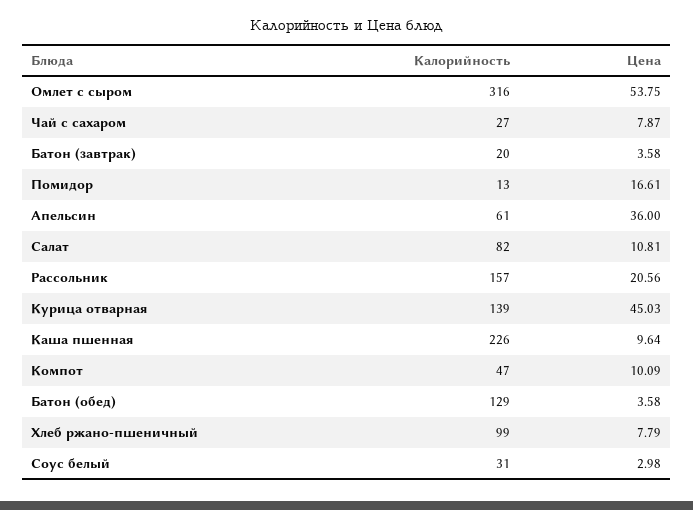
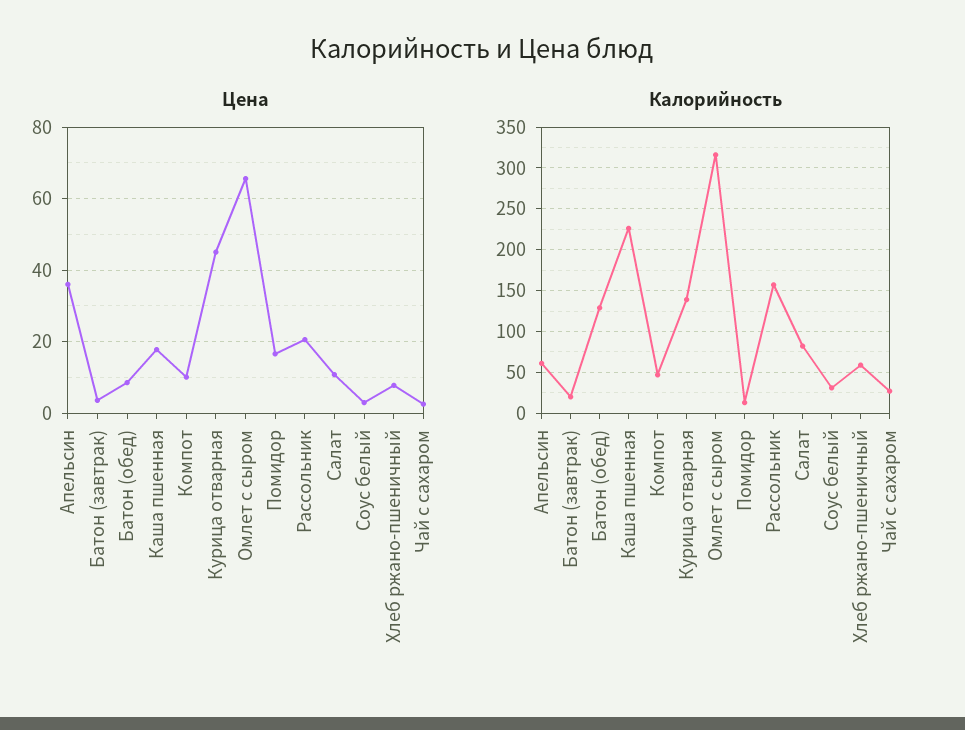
Цена, Омлет с сыром: 53.75 -> 66
Цена, Чай с сахаром: 7.87 -> 2
Цена, Каша пшенная: 9.64 -> 18
Цена, Батон (обед): 3.58 -> 8
Калорийность, Хлеб ржано-пшеничный: 99 -> 60

